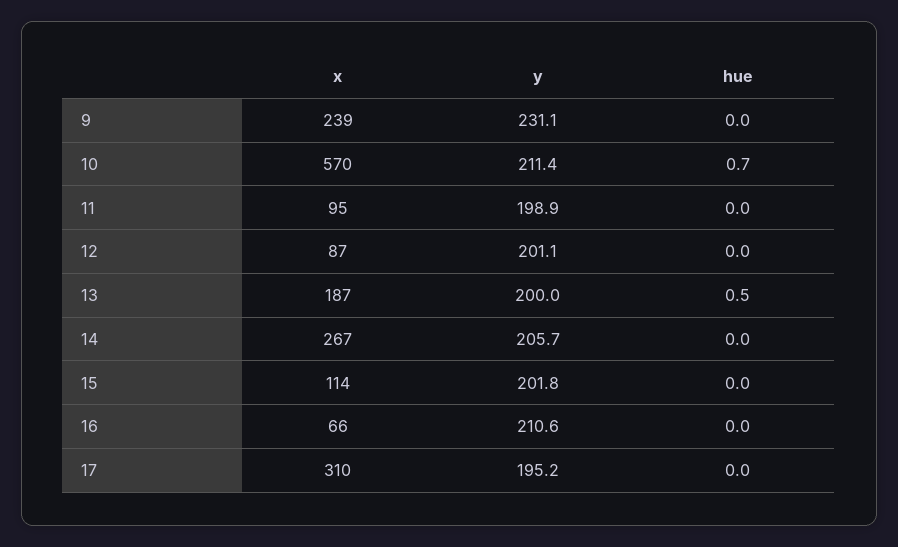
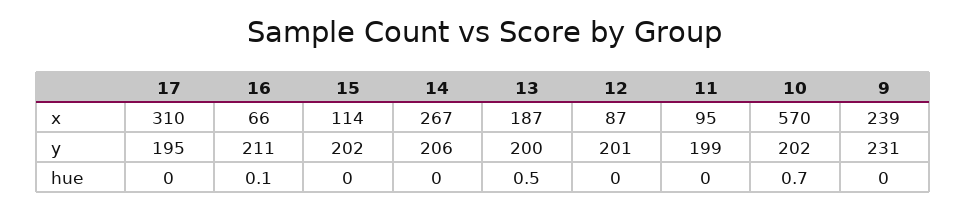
y, 10: 211.4 -> 202
hue, 16: 0 -> 0.1

